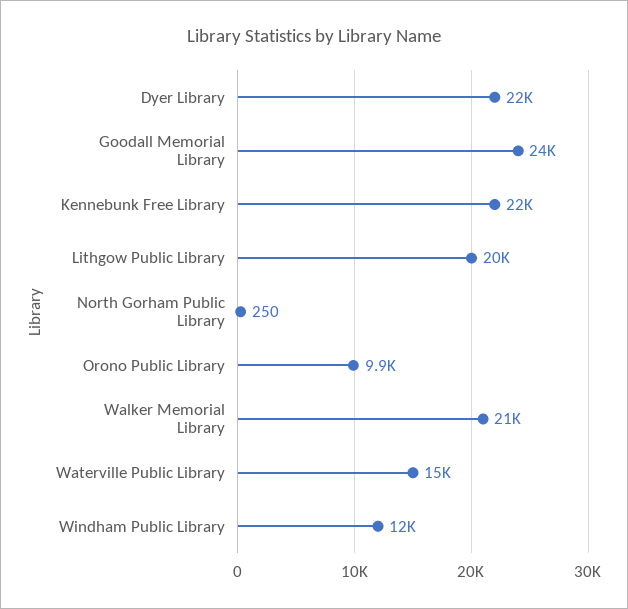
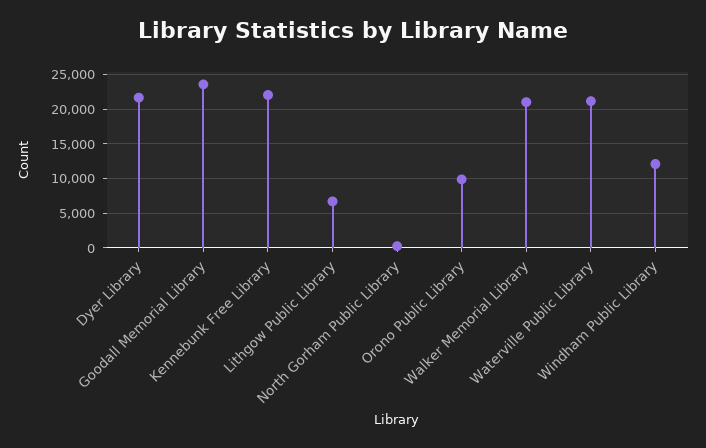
Lithgow Public Library: 20000 -> 7000
Waterville Public Library: 15000 -> 21000

